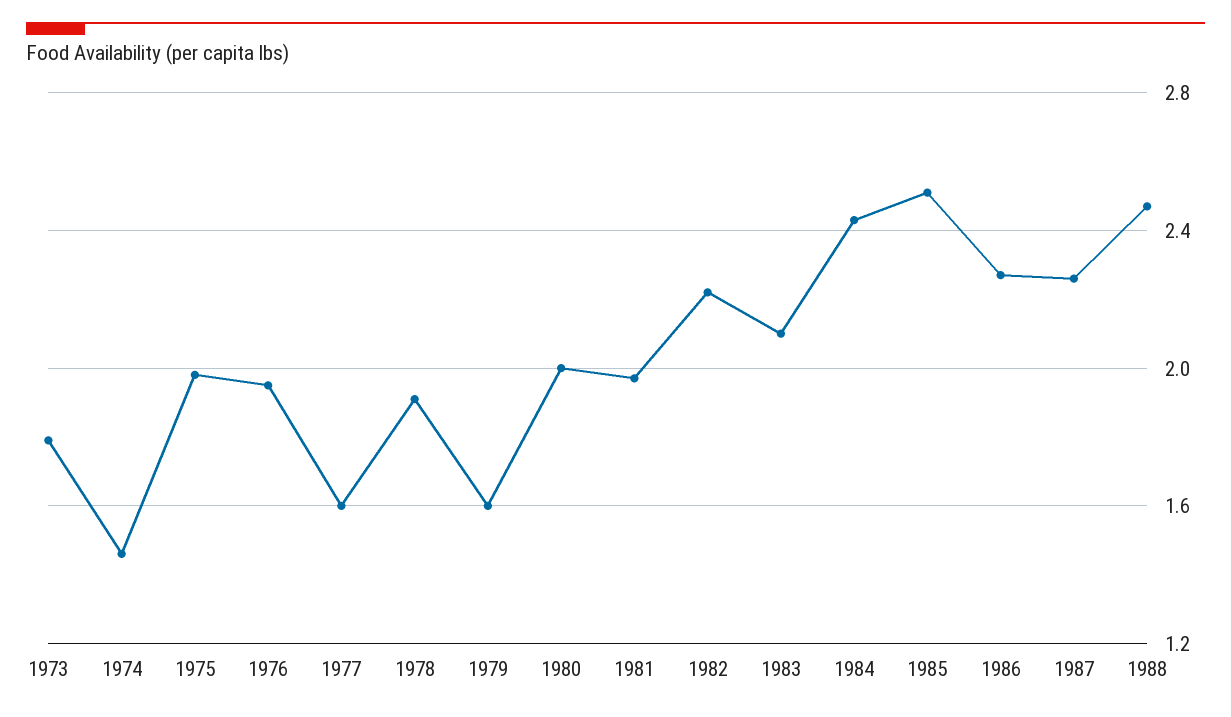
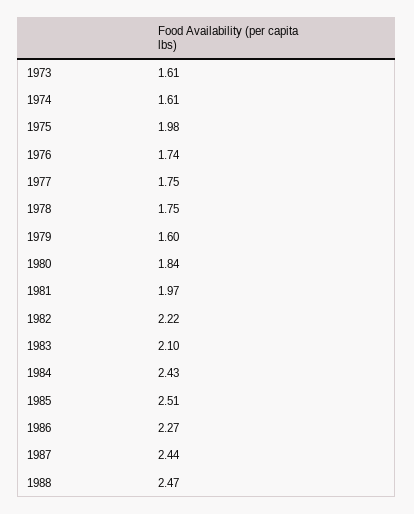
1973: 1.8 -> 1.61
1974: 1.45 -> 1.61
1976: 1.95 -> 1.74
1977: 1.6 -> 1.75
1978: 1.9 -> 1.75
1980: 2 -> 1.84
1987: 2.25 -> 2.44

